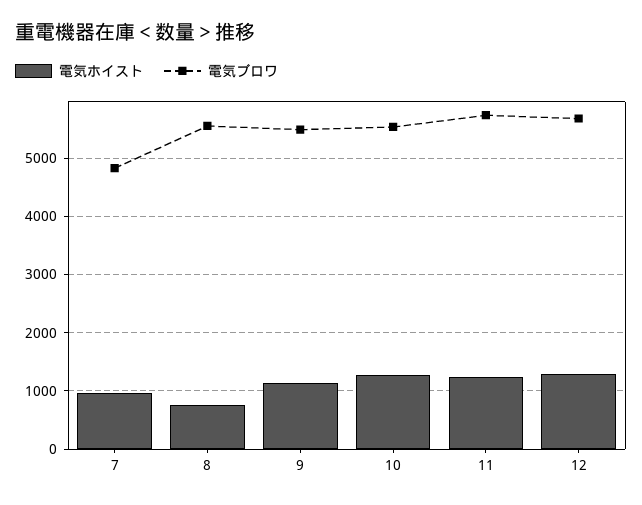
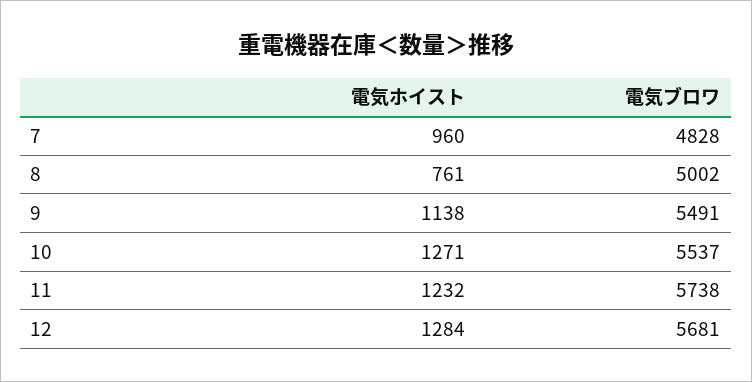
電気ブロワ, 8: 5600 -> 5002

